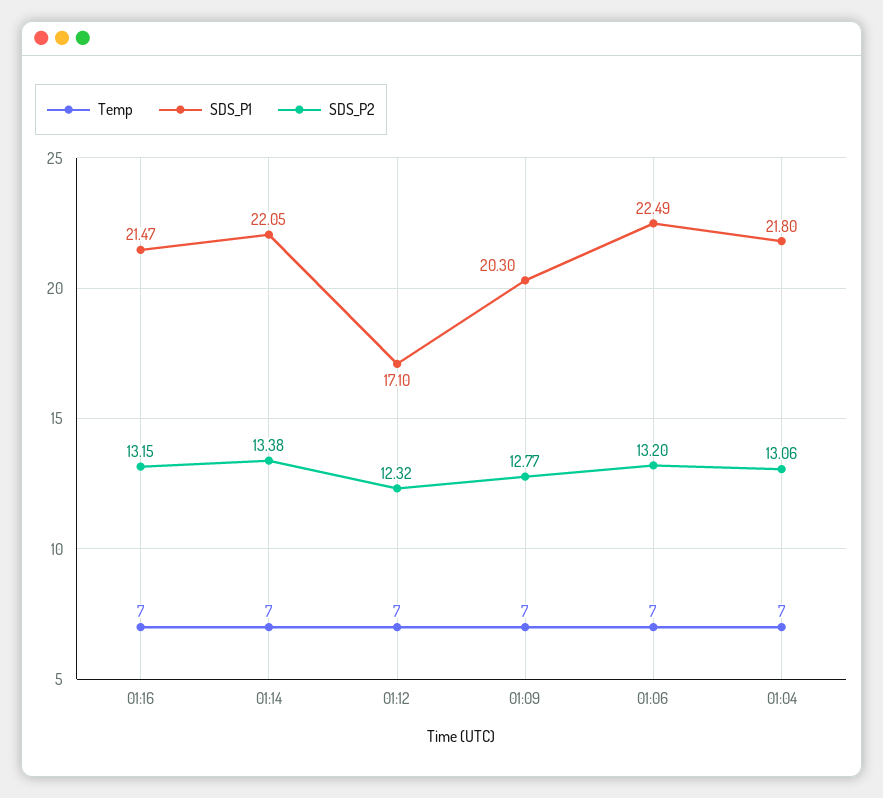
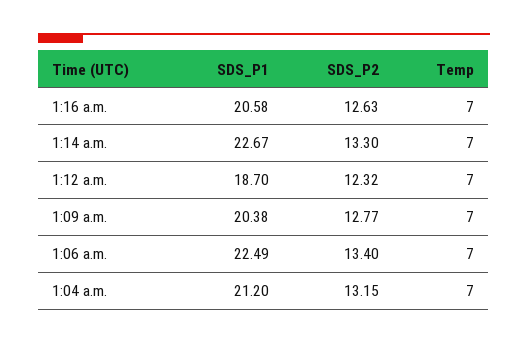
SDS_P1, 01:16: 21.47 -> 20.58
SDS_P2, 01:16: 13.15 -> 12.63
SDS_P1, 01:14: 22.05 -> 22.67
SDS_P2, 01:14: 13.38 -> 13.3
SDS_P1, 01:12: 17.1 -> 18.7
SDS_P1, 01:09: 20.3 -> 20.38
SDS_P2, 01:06: 13.2 -> 13.4
SDS_P1, 01:04: 21.8 -> 21.2
SDS_P2, 01:04: 13.06 -> 13.15

